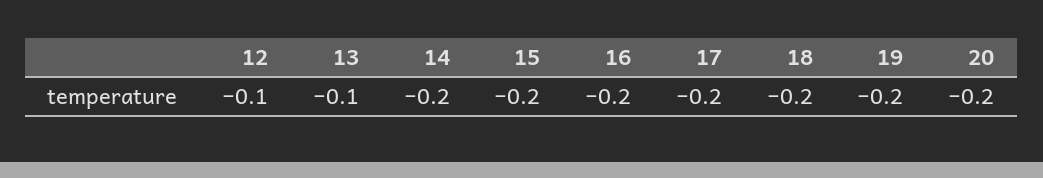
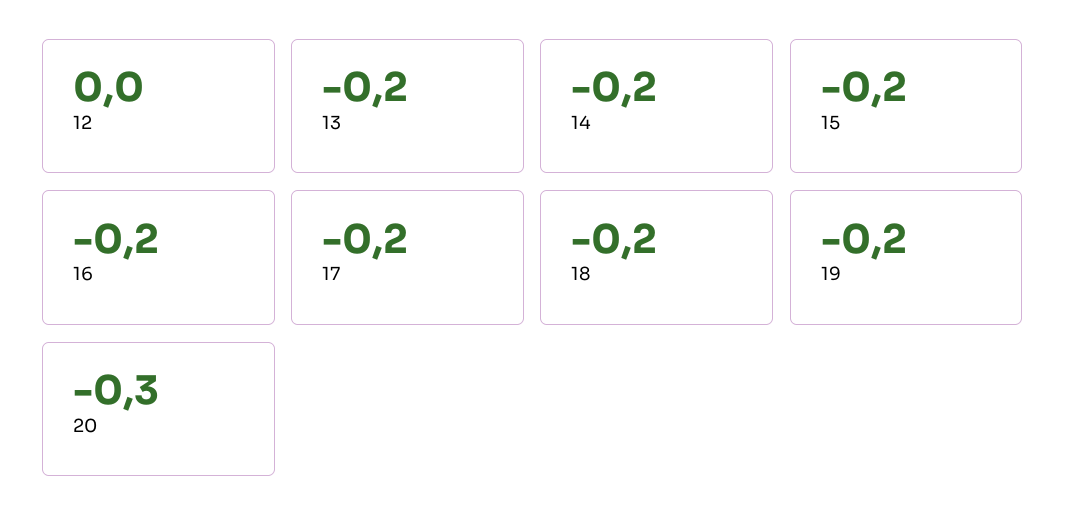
12: -0.1 -> 0
13: -0.1 -> -0.2
20: -0.2 -> -0.3

